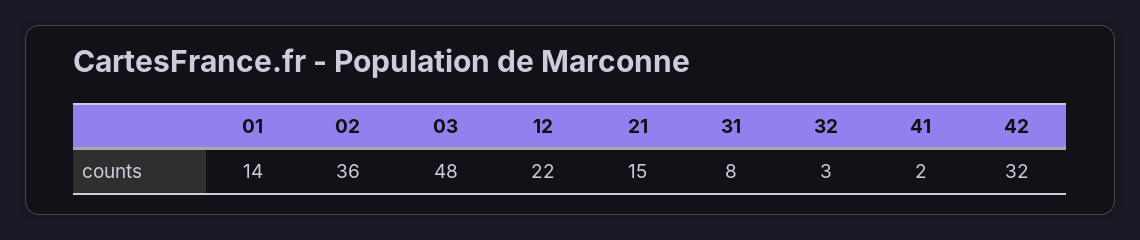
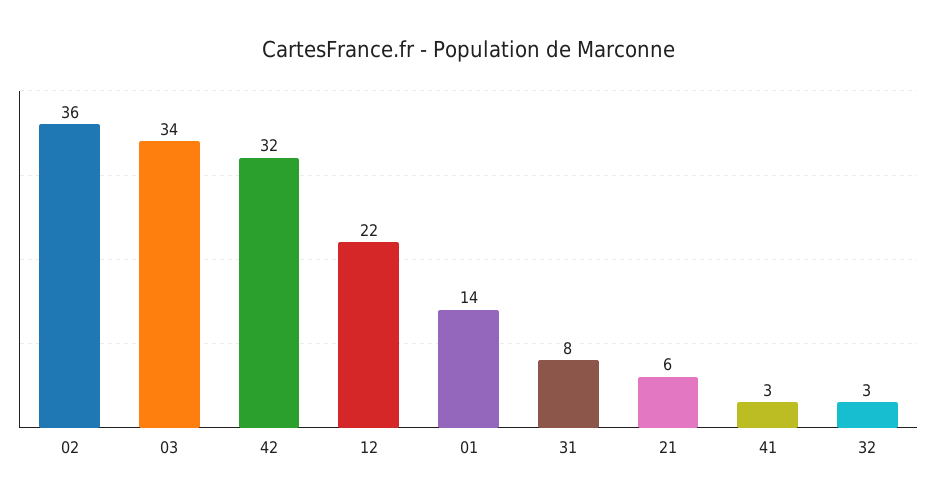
03: 48 -> 34
21: 15 -> 6
41: 2 -> 3

